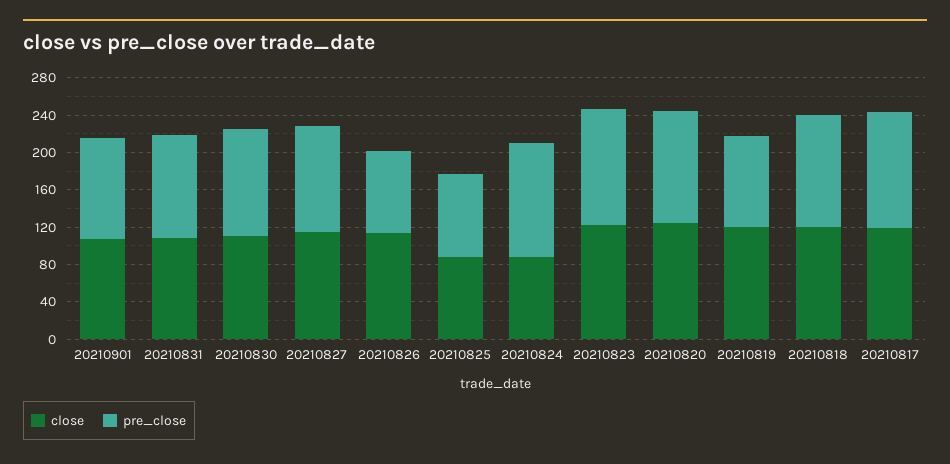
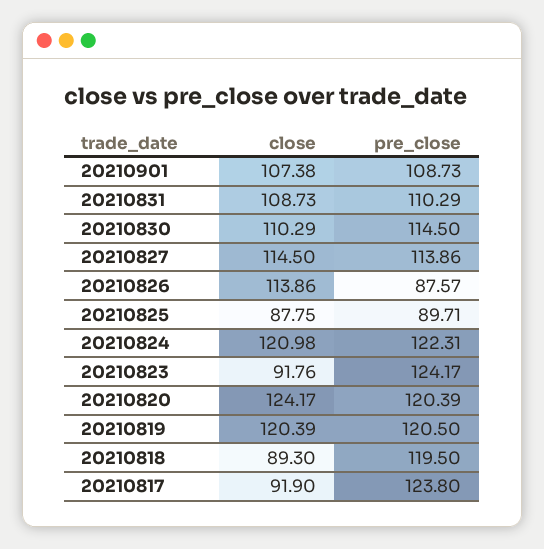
close, 20210824: 90 -> 120.98
close, 20210823: 120 -> 91.76
pre_close, 20210819: 100 -> 120.5
close, 20210818: 120 -> 89.3
close, 20210817: 120 -> 91.9

